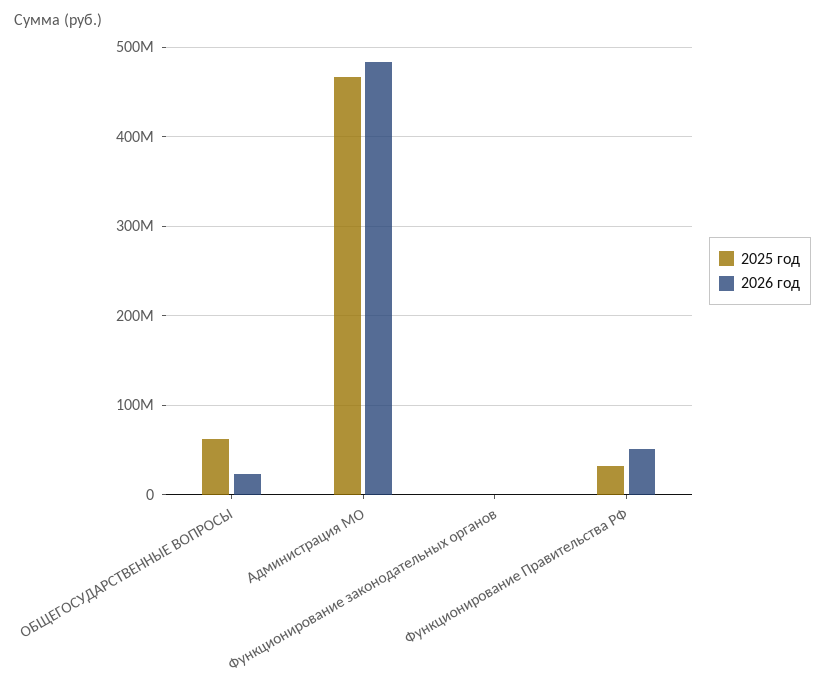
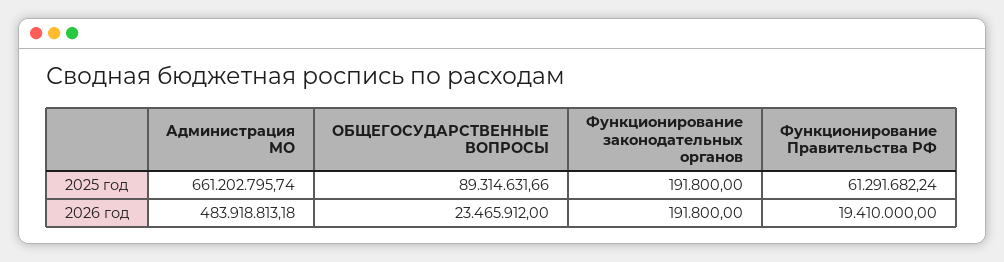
2025 год, ОБЩЕГОСУДАРСТВЕННЫЕ ВОПРОСЫ: 60000000 -> 89314631.66
2025 год, Администрация МО: 470000000 -> 661202795.74
2025 год, Функционирование Правительства РФ: 30000000 -> 61291682.24
2026 год, Функционирование Правительства РФ: 50000000 -> 19410000

